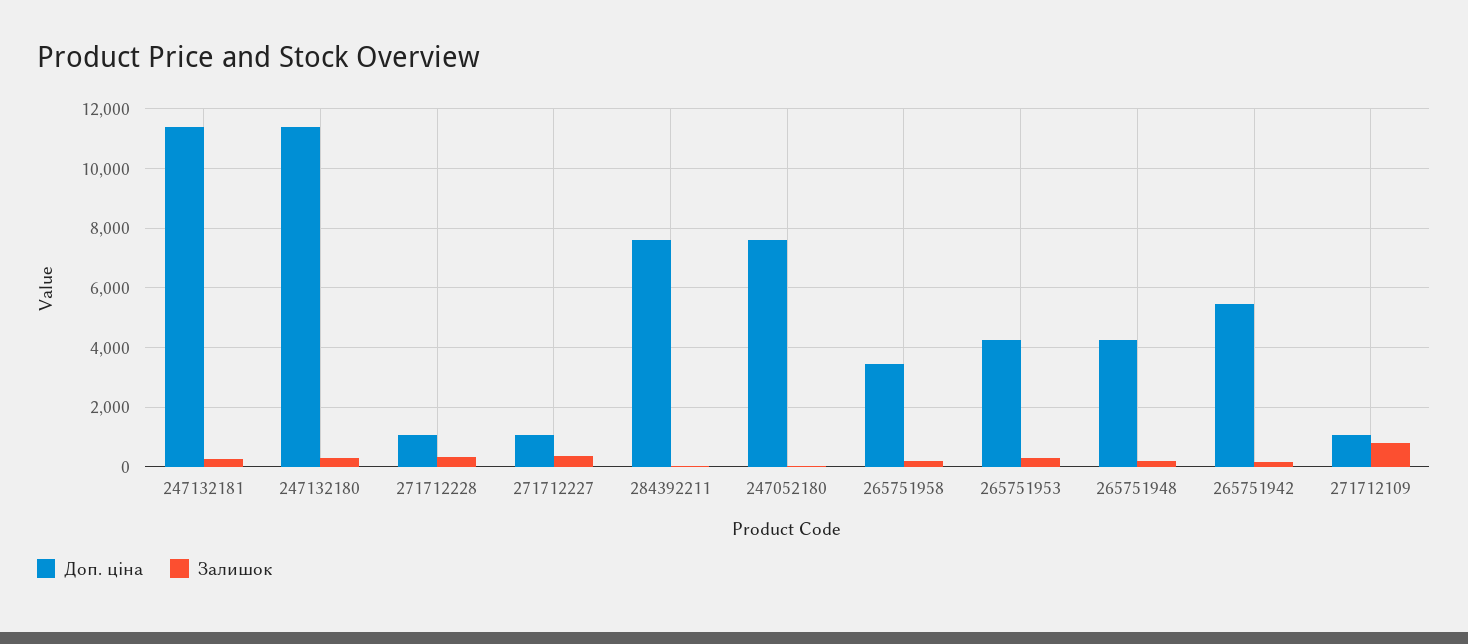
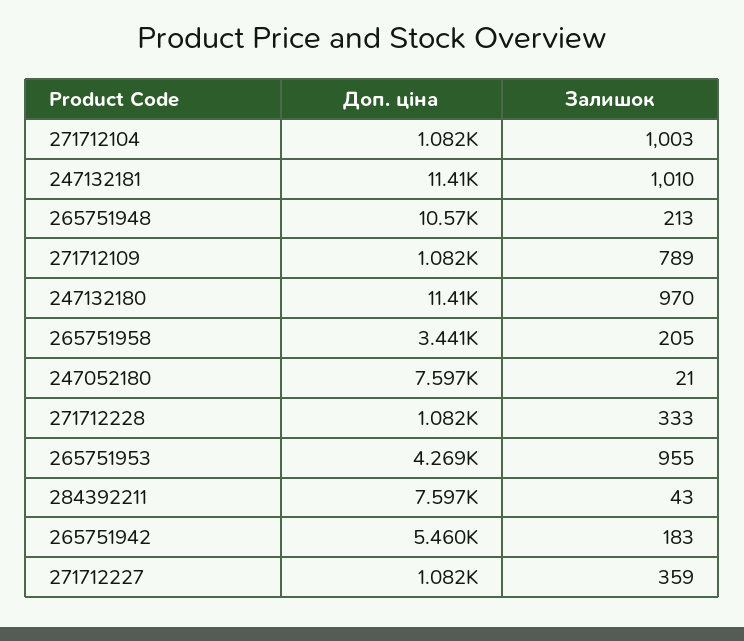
Залишок, 247132181: 250 -> 1010
Залишок, 247132180: 250 -> 970
Залишок, 265751953: 250 -> 955
Доп. ціна, 265751948: 4250 -> 10570
Доп. ціна, 271712104: none -> 1082
Залишок, 271712104: none -> 1003

